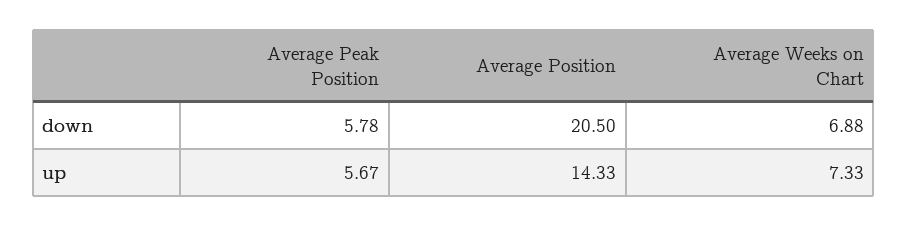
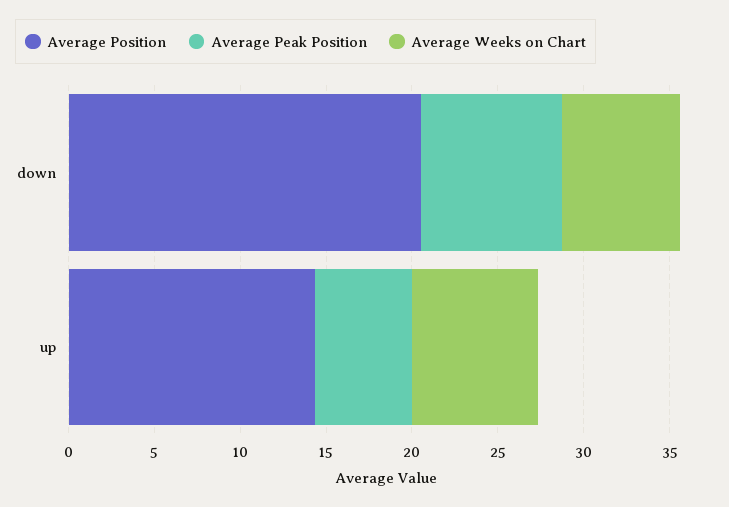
Average Peak Position, down: 5.78 -> 8

